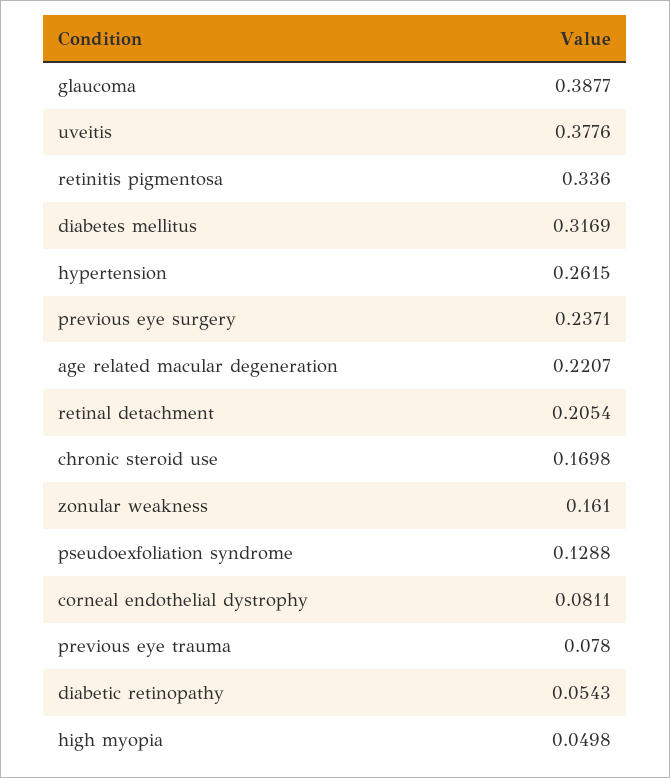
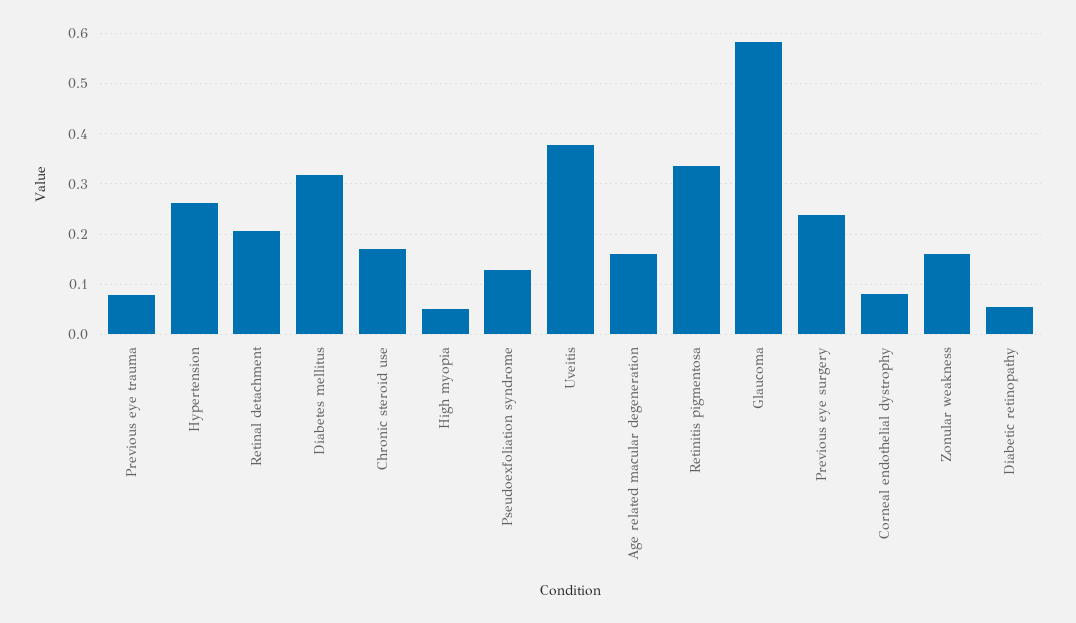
glaucoma: 0.3877 -> 0.58
age related macular degeneration: 0.2207 -> 0.16

